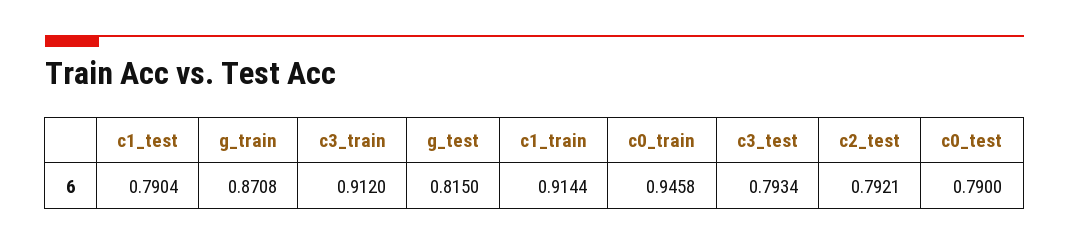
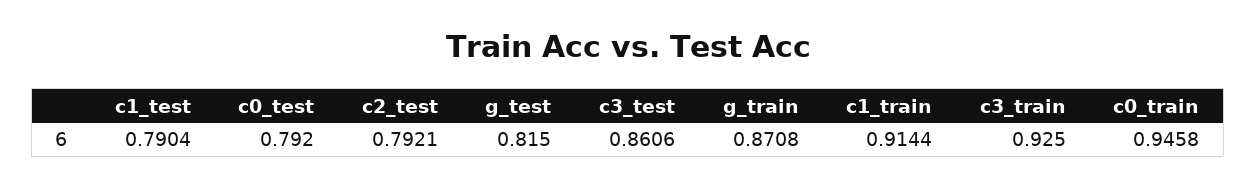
c3_train: 0.912 -> 0.925
c3_test: 0.7934 -> 0.8606
c0_test: 0.79 -> 0.792

